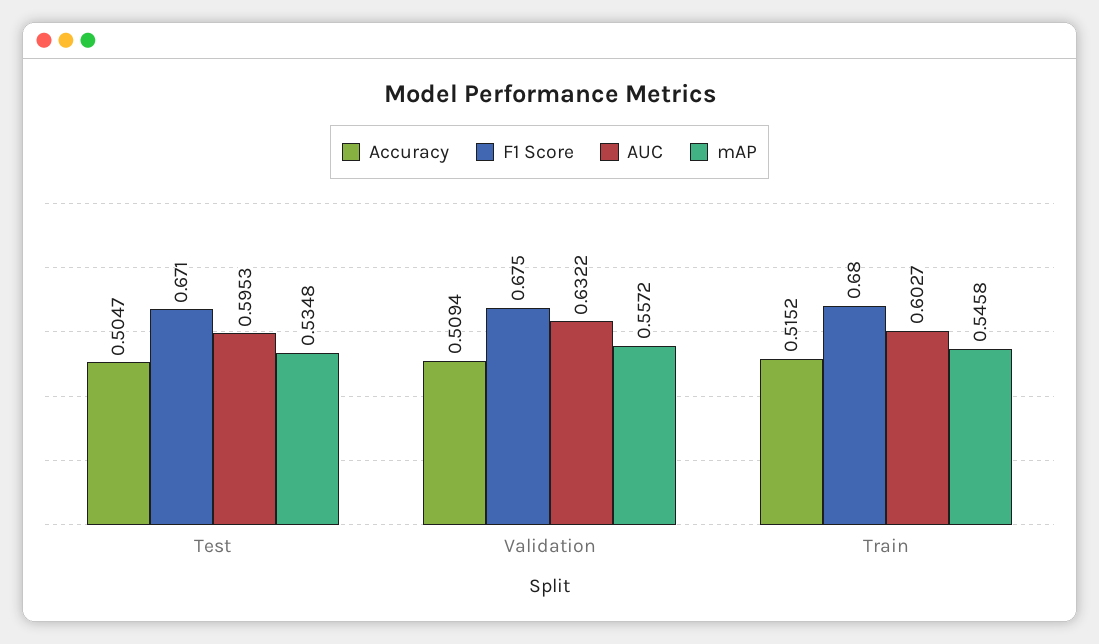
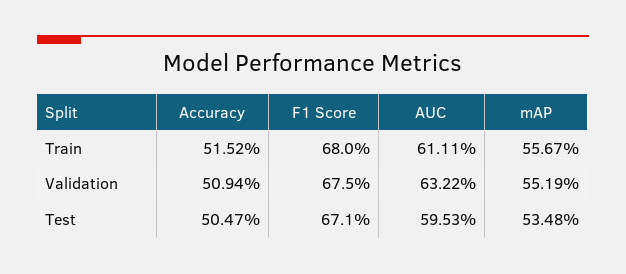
mAP, Validation: 0.5572 -> 0.5519
AUC, Train: 0.6027 -> 0.6111
mAP, Train: 0.5458 -> 0.5567

